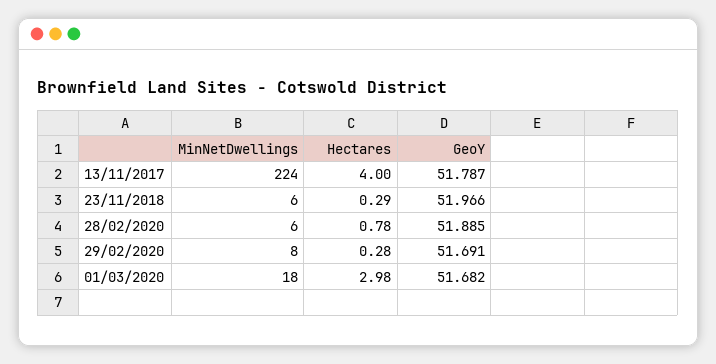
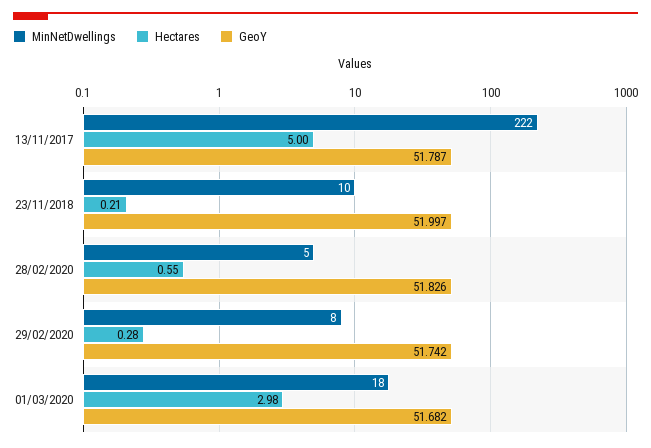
MinNetDwellings, 13/11/2017: 224 -> 222
Hectares, 13/11/2017: 4 -> 5
MinNetDwellings, 23/11/2018: 6 -> 10
Hectares, 23/11/2018: 0.29 -> 0.21
GeoY, 23/11/2018: 51.966 -> 51.997
MinNetDwellings, 28/02/2020: 6 -> 5
Hectares, 28/02/2020: 0.78 -> 0.55
GeoY, 28/02/2020: 51.885 -> 51.826
GeoY, 29/02/2020: 51.691 -> 51.742

